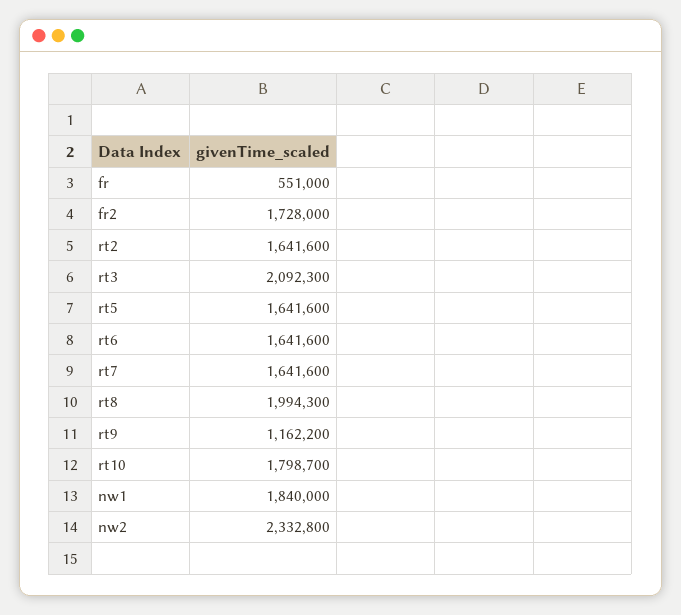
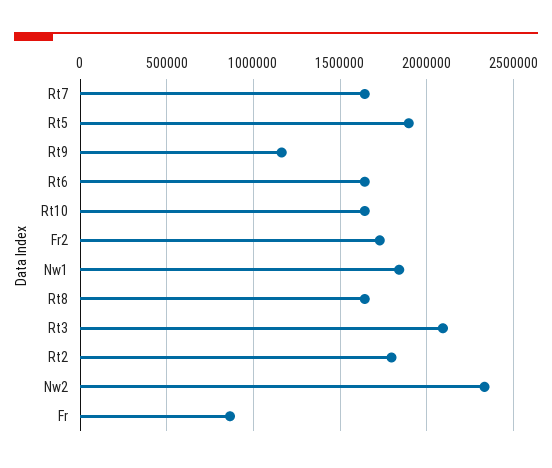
fr: 551000 -> 850000
rt2: 1641600 -> 1800000
rt5: 1641600 -> 1900000
rt8: 1994300 -> 1650000
rt10: 1798700 -> 1650000

